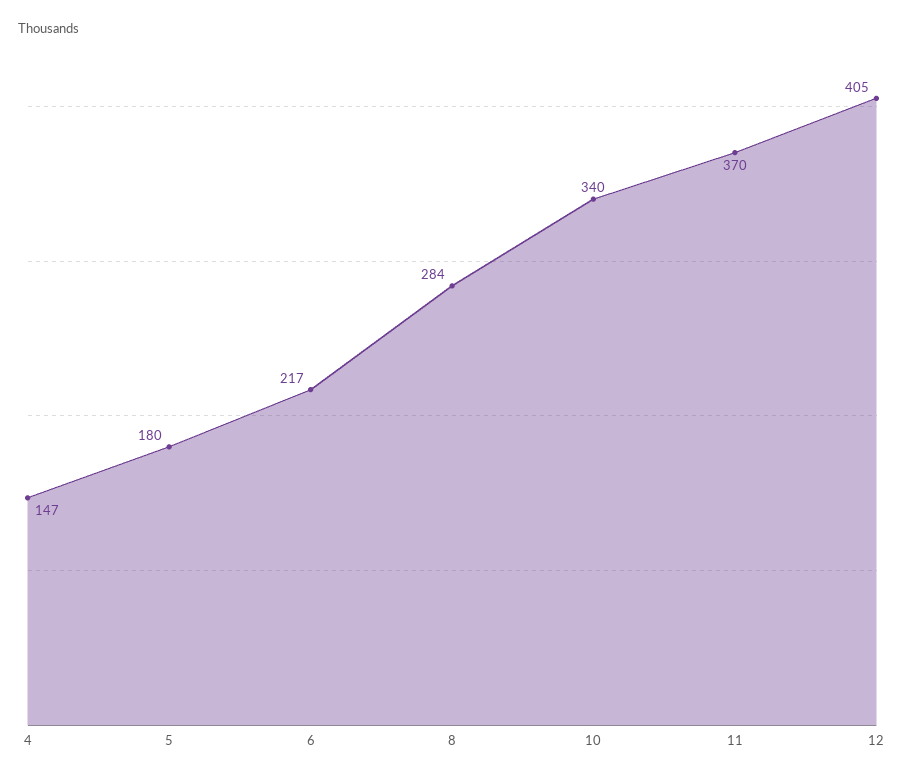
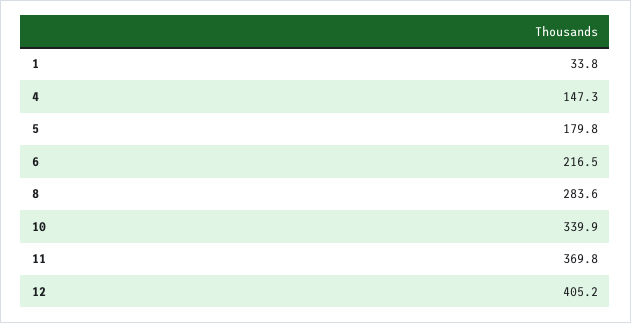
1: none -> 33.8

